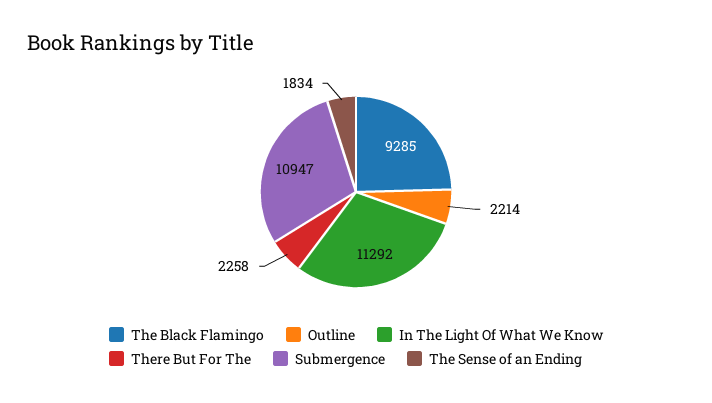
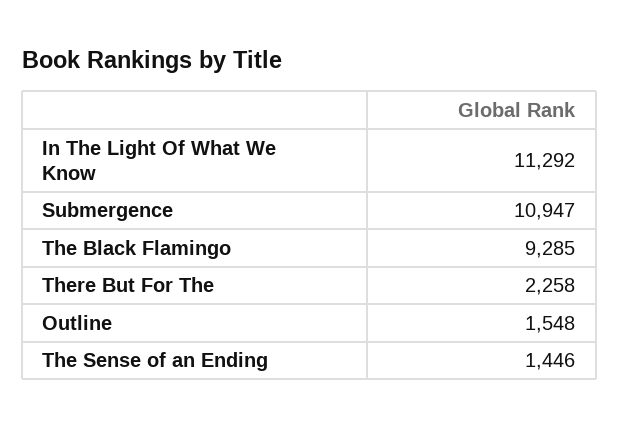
Outline: 2214 -> 1548
The Sense of an Ending: 1834 -> 1446

